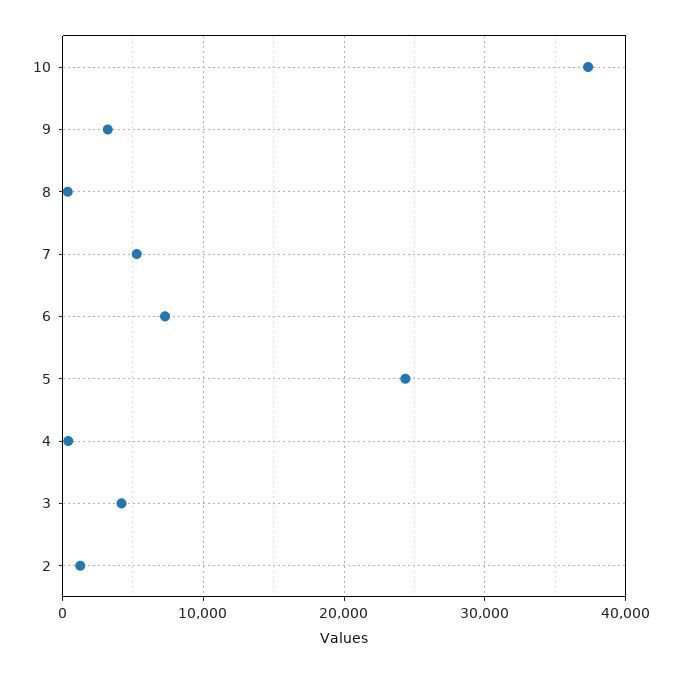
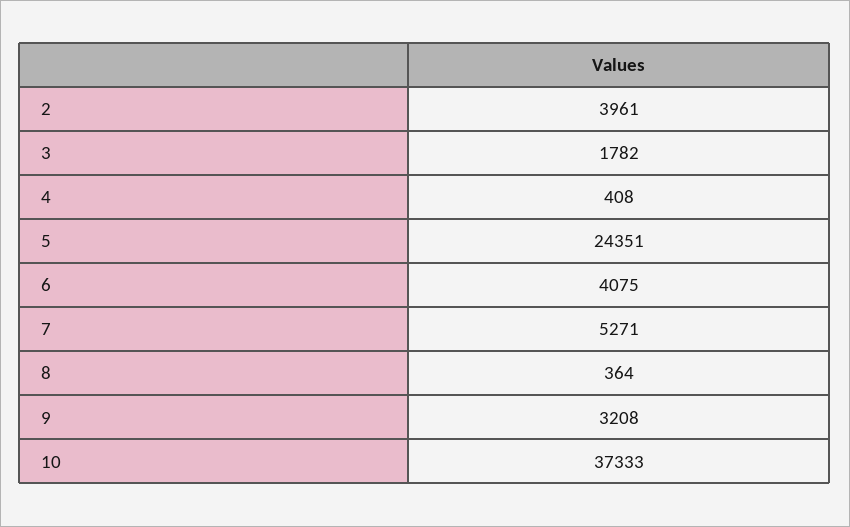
6: 7000 -> 4075
3: 4000 -> 1782
2: 1000 -> 3961

